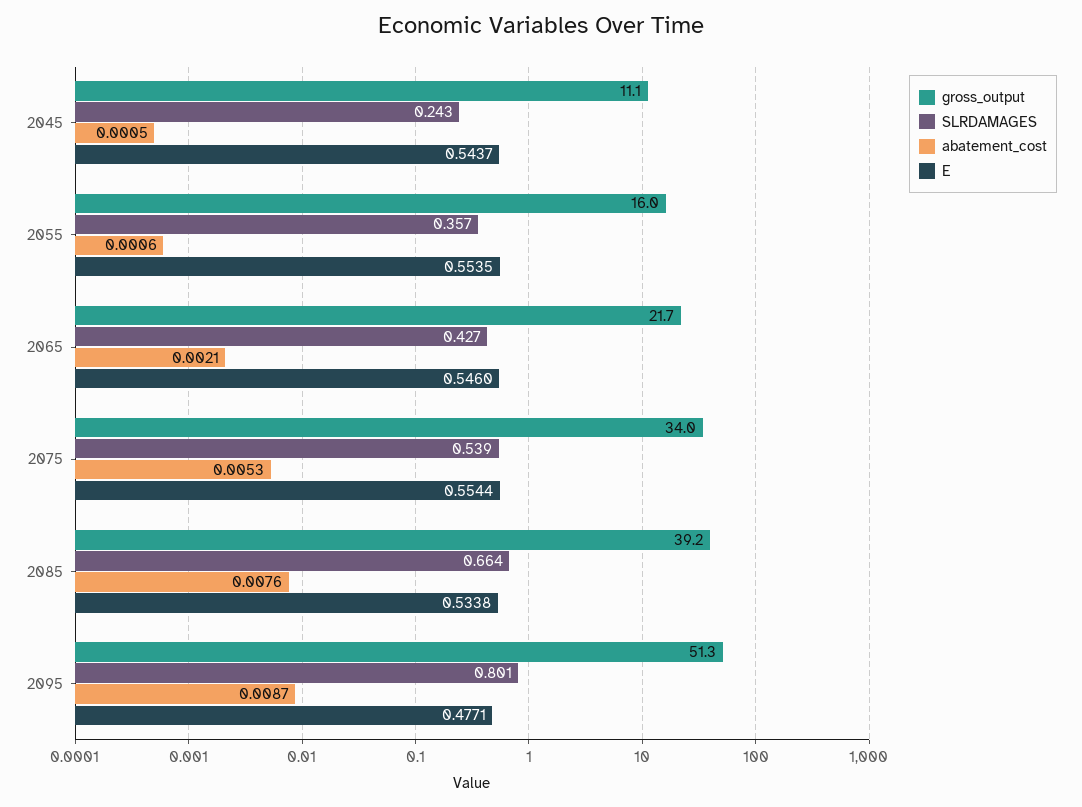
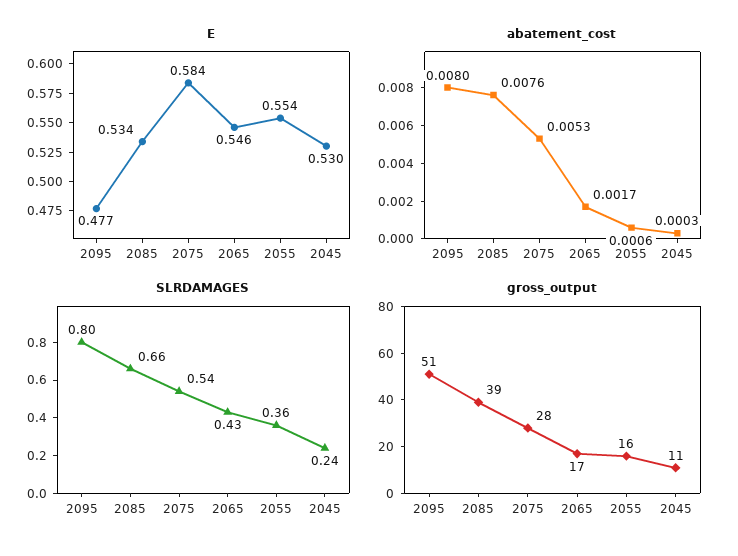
abatement_cost, 2045: 0.0005 -> 0.0003
E, 2045: 0.5437 -> 0.53
gross_output, 2065: 21.7 -> 17
abatement_cost, 2065: 0.0021 -> 0.0017
gross_output, 2075: 34 -> 28
E, 2075: 0.5544 -> 0.584
abatement_cost, 2095: 0.0087 -> 0.008

